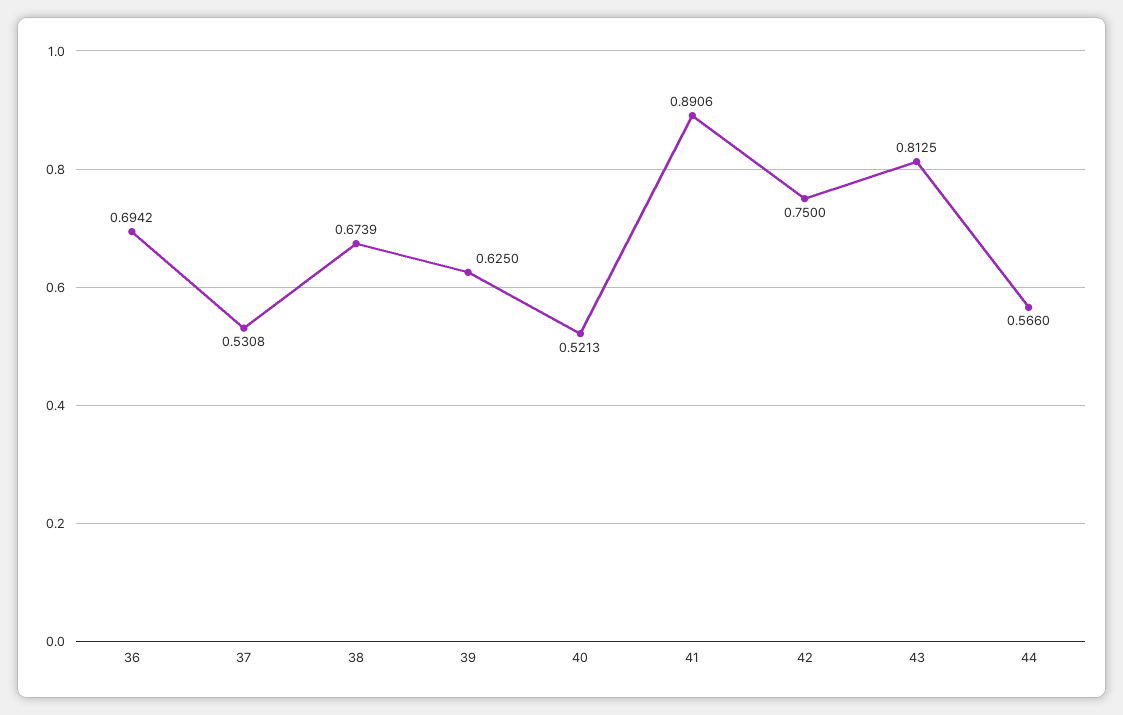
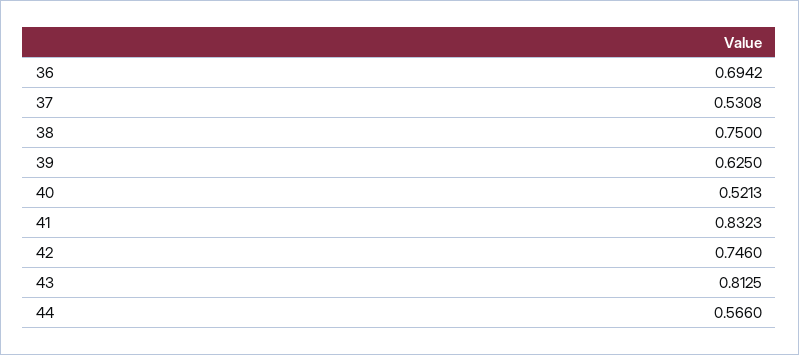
38: 0.6739 -> 0.75
41: 0.8906 -> 0.8323
42: 0.75 -> 0.746

